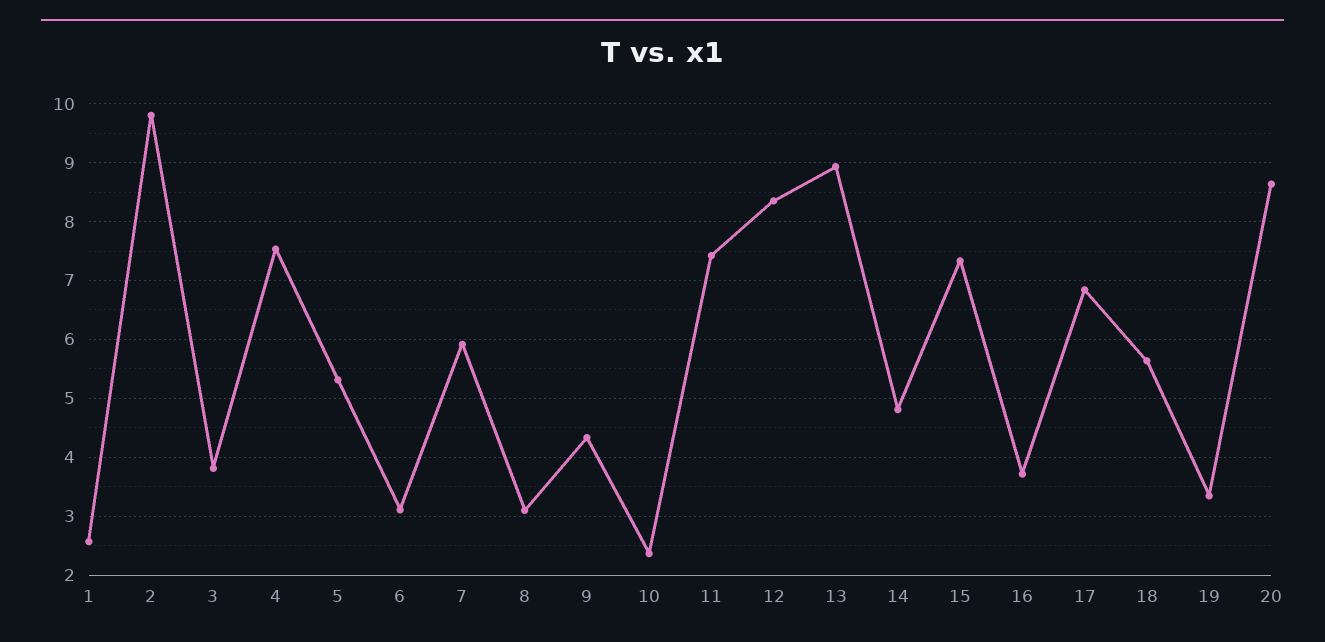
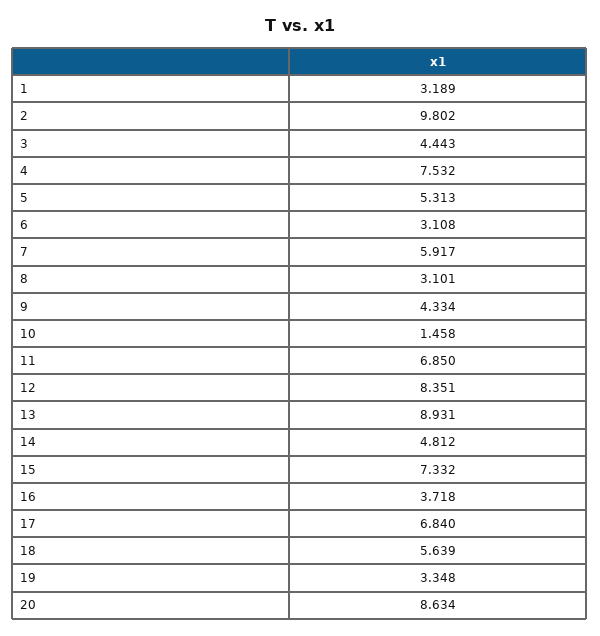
1: 2.6 -> 3.189
3: 3.8 -> 4.443
10: 2.4 -> 1.458
11: 7.4 -> 6.85

